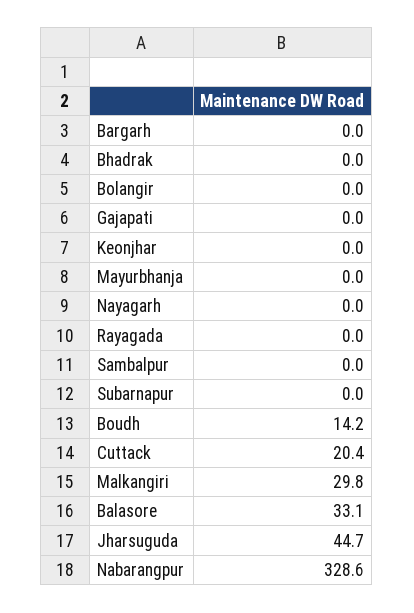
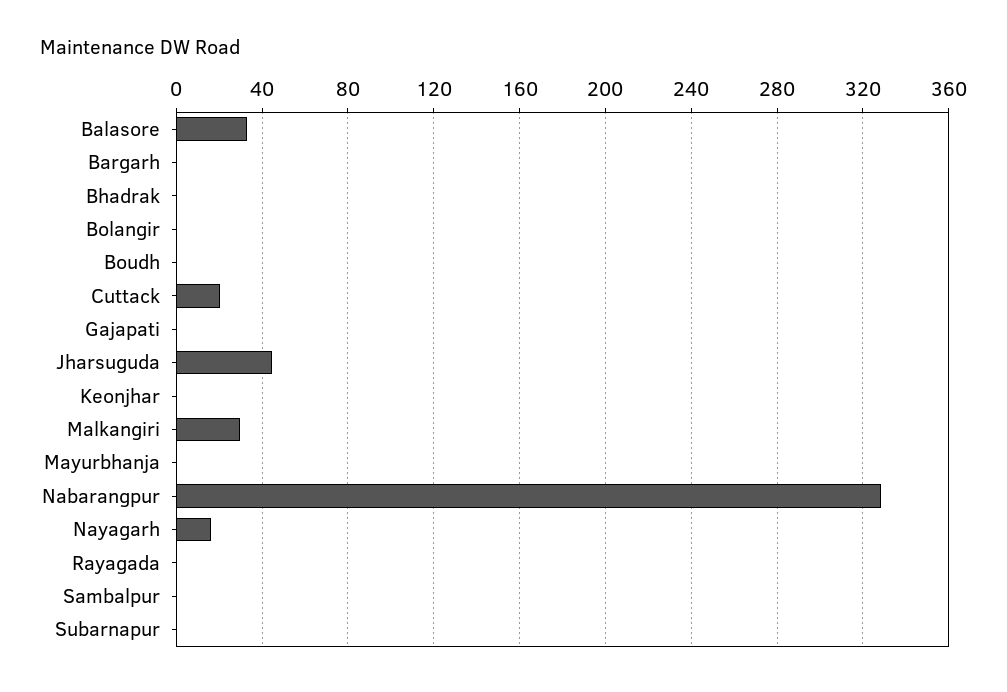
Nayagarh: 0 -> 15
Boudh: 14.2 -> 0

